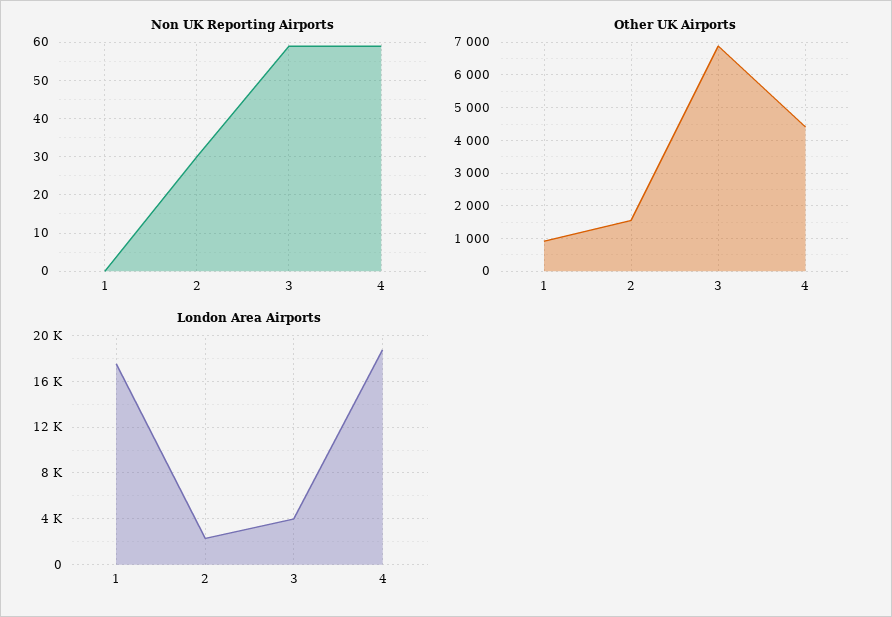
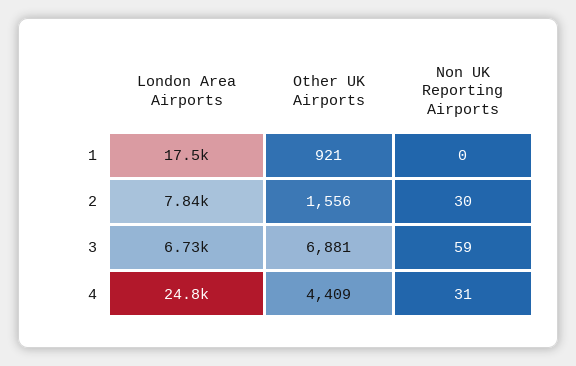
Non UK Reporting Airports, 4: 60 -> 31
London Area Airports, 2: 2000 -> 7840
London Area Airports, 3: 4000 -> 6730
London Area Airports, 4: 19000 -> 24800

